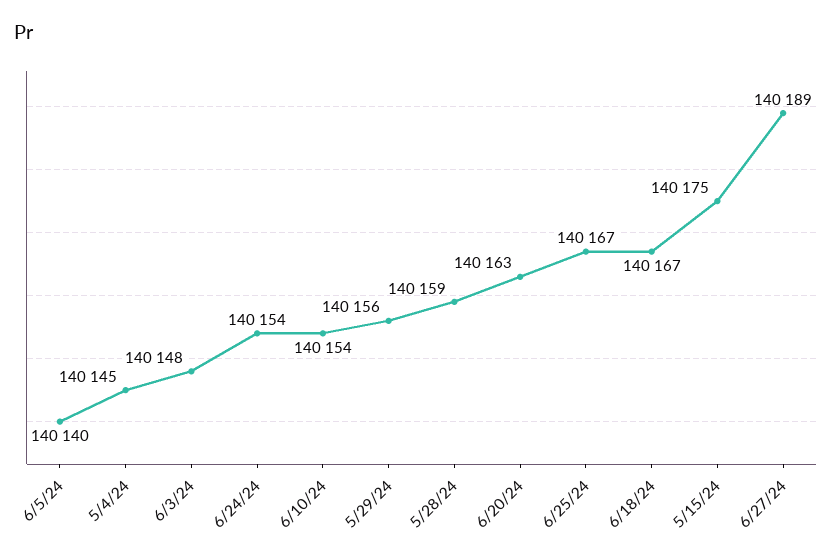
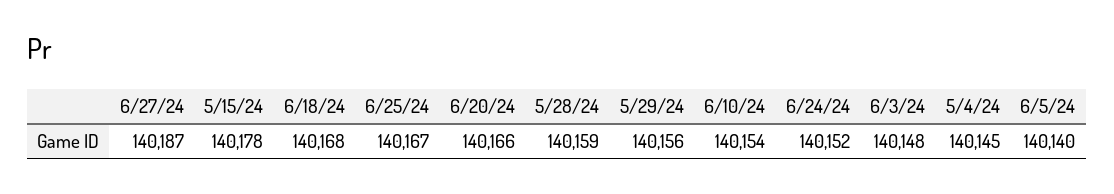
6/24/24: 140154 -> 140152
6/20/24: 140163 -> 140166
6/18/24: 140167 -> 140168
5/15/24: 140175 -> 140178
6/27/24: 140189 -> 140187

